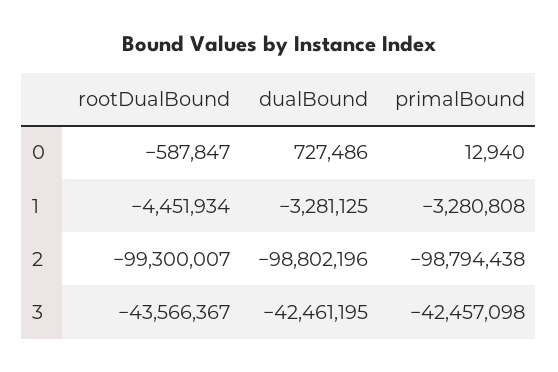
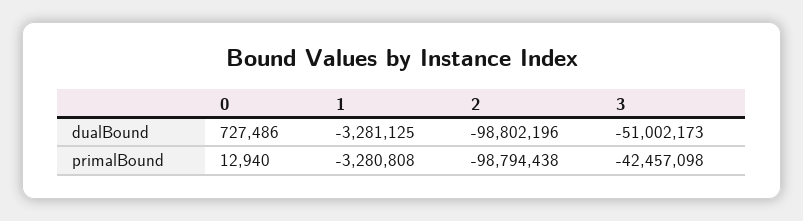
rootDualBound, 0: -587847 -> none
rootDualBound, 1: -4451934 -> none
rootDualBound, 2: -99300007 -> none
rootDualBound, 3: -43566367 -> none
dualBound, 3: -42461195 -> -51002173

